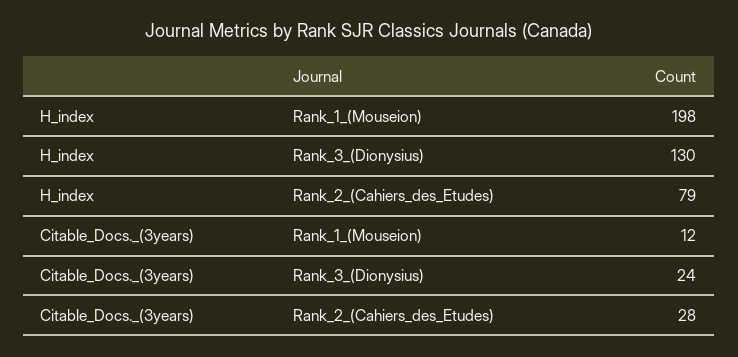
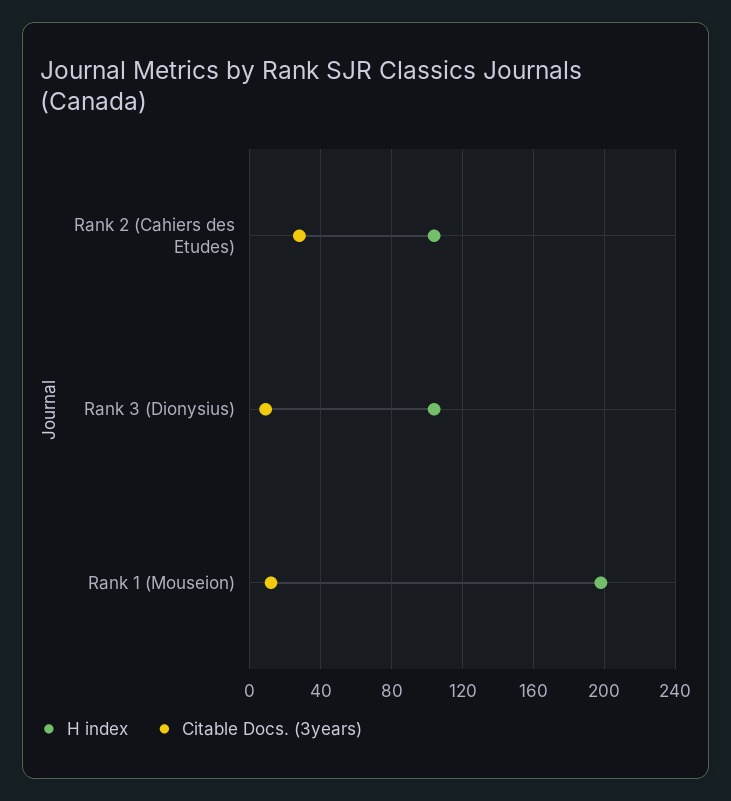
H_index, Rank_3_(Dionysius): 130 -> 105
H_index, Rank_2_(Cahiers_des_Etudes): 79 -> 105
Citable_Docs._(3years), Rank_3_(Dionysius): 24 -> 10

